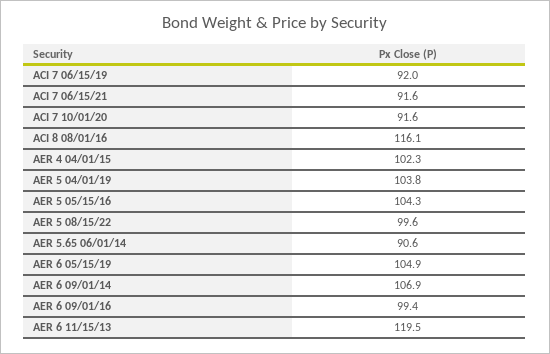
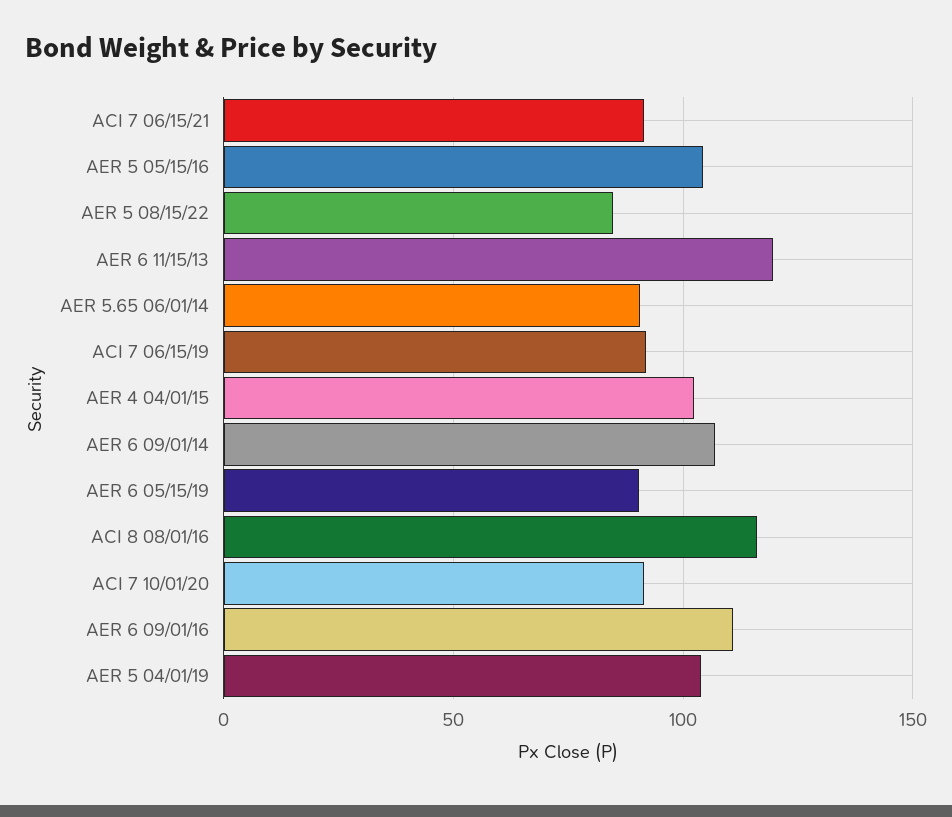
AER 5 08/15/22: 99.6 -> 85
AER 6 05/15/19: 104.9 -> 90
AER 6 09/01/16: 99.4 -> 110

